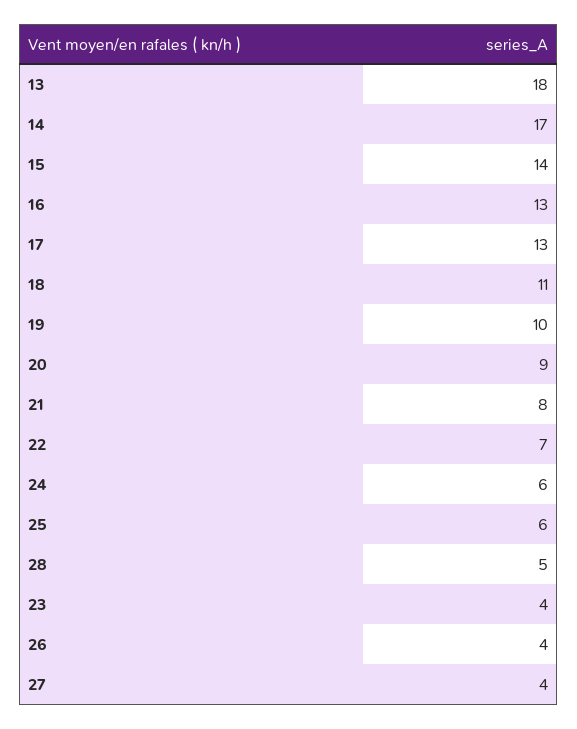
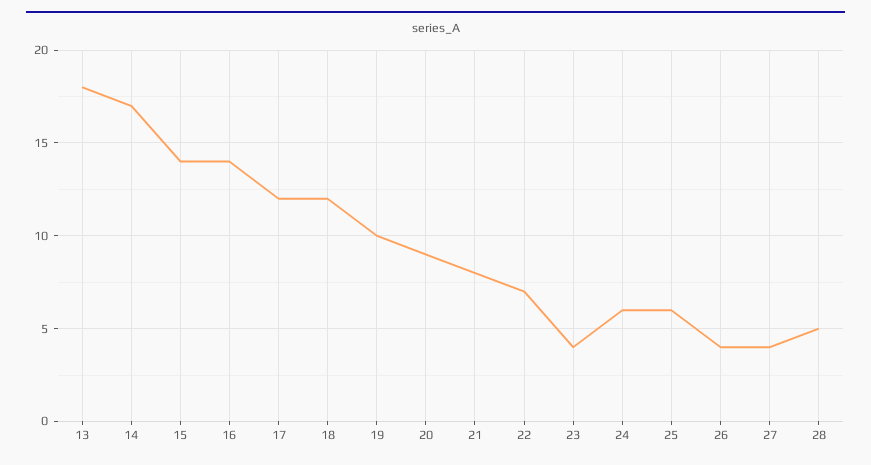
16: 13 -> 14
17: 13 -> 12
18: 11 -> 12

